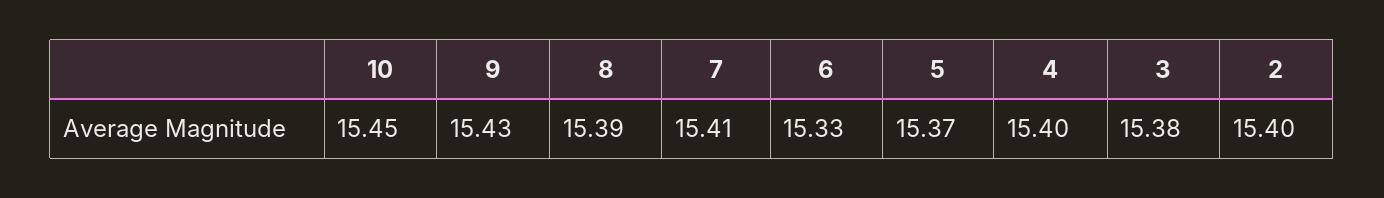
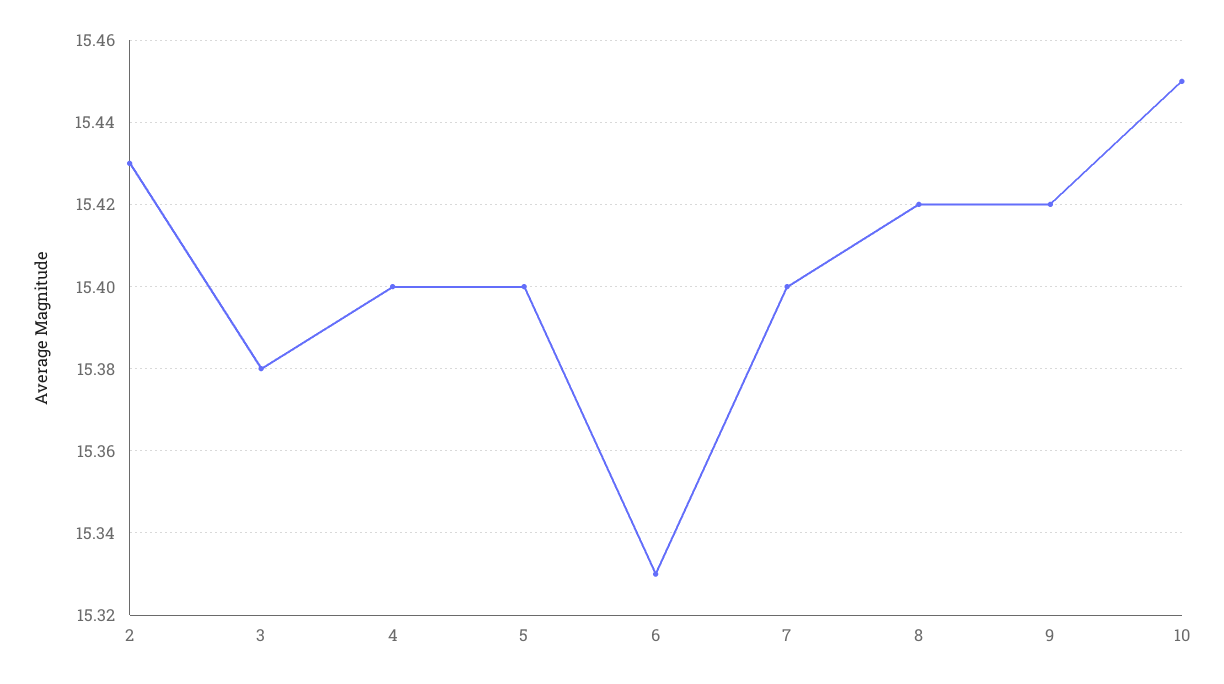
9: 15.43 -> 15.42
8: 15.39 -> 15.42
7: 15.41 -> 15.4
5: 15.37 -> 15.4
2: 15.4 -> 15.43

